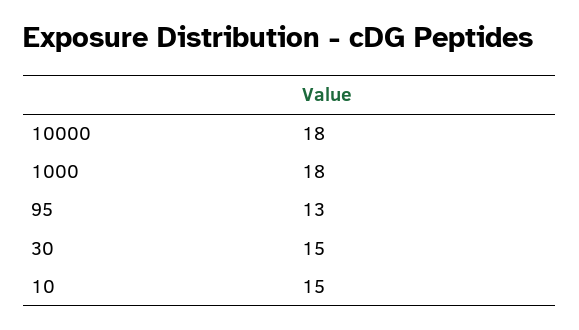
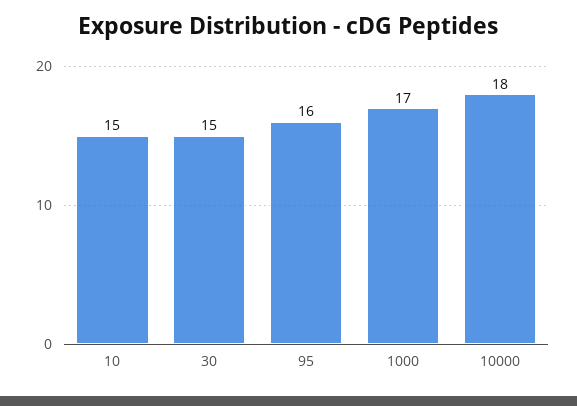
1000: 18 -> 17
95: 13 -> 16

